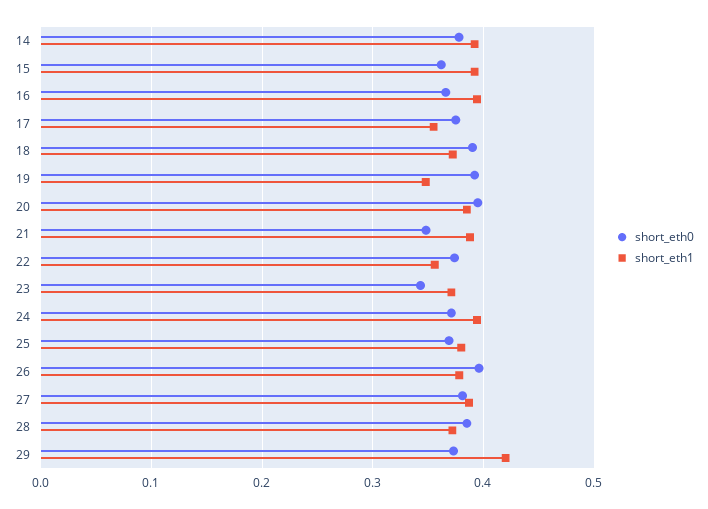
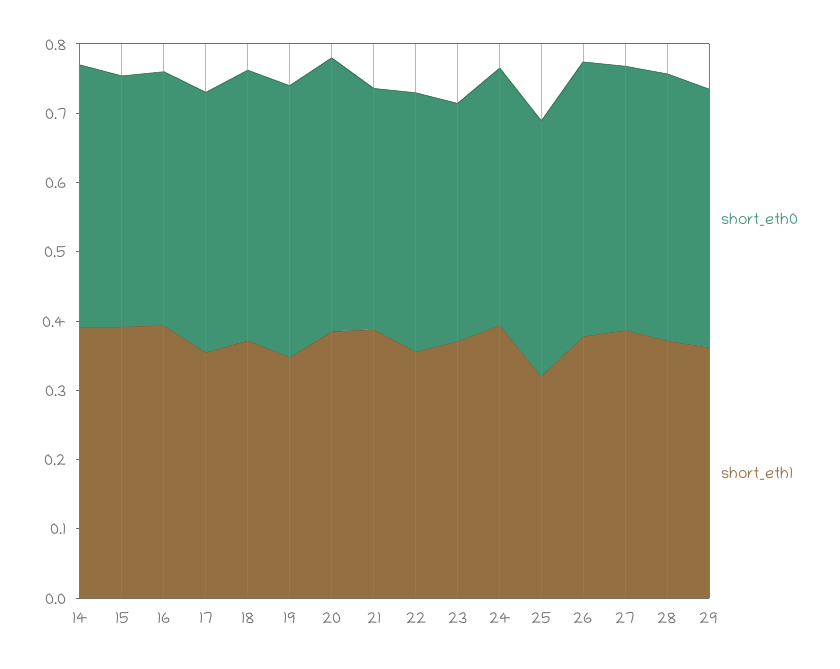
short_eth1, 25: 0.38 -> 0.32
short_eth1, 29: 0.42 -> 0.36

